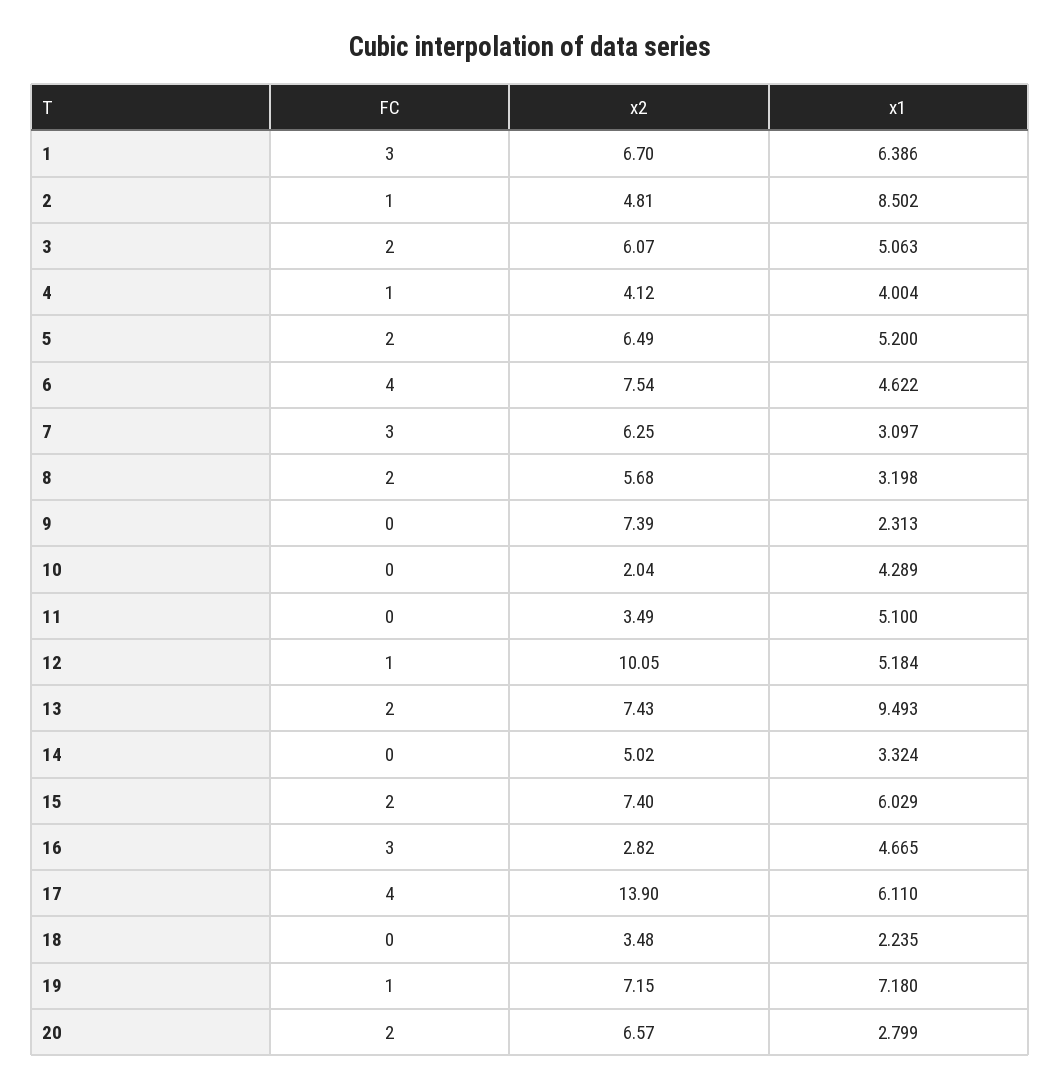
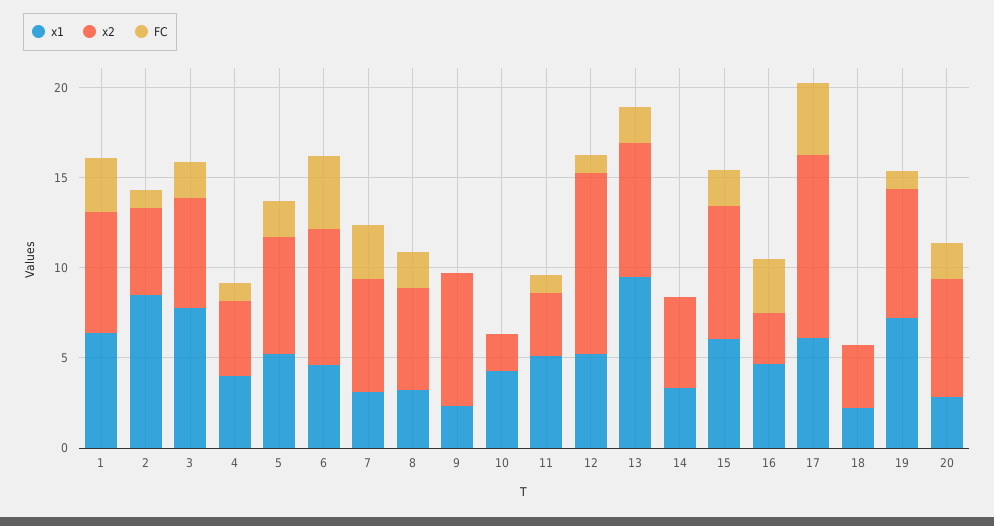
x1, 3: 5.063 -> 8
FC, 11: 0 -> 1
x2, 17: 13.9 -> 10

